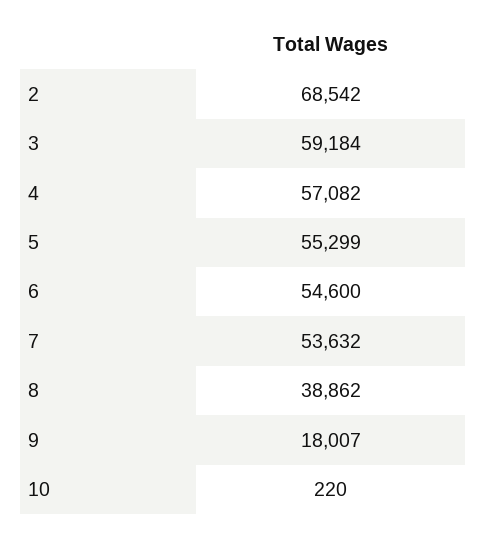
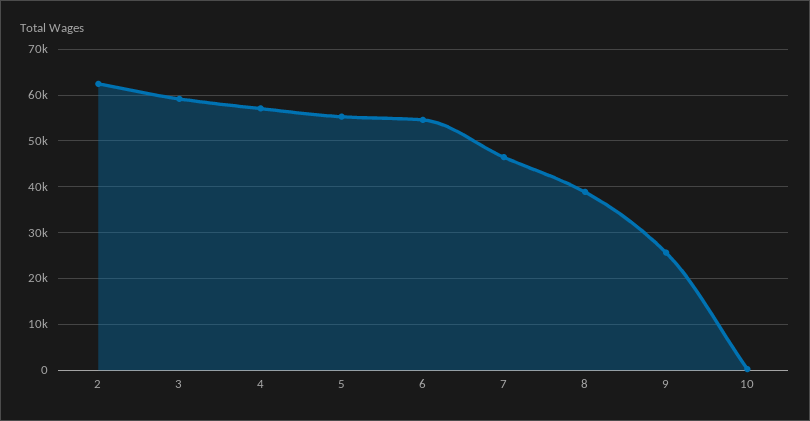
2: 68542 -> 62000
7: 53632 -> 46000
9: 18007 -> 26000

